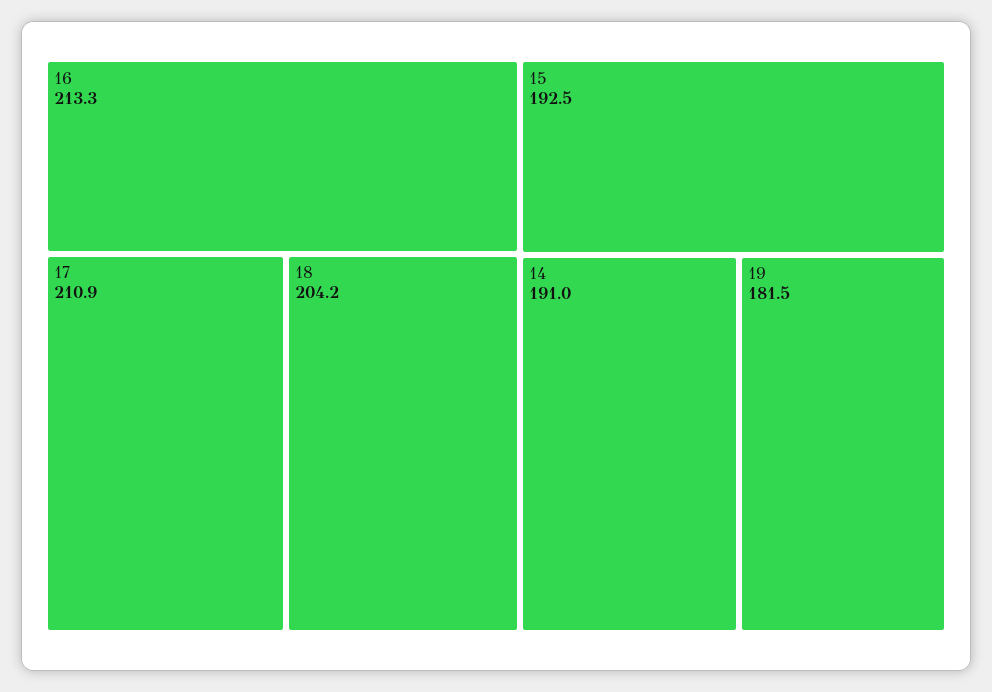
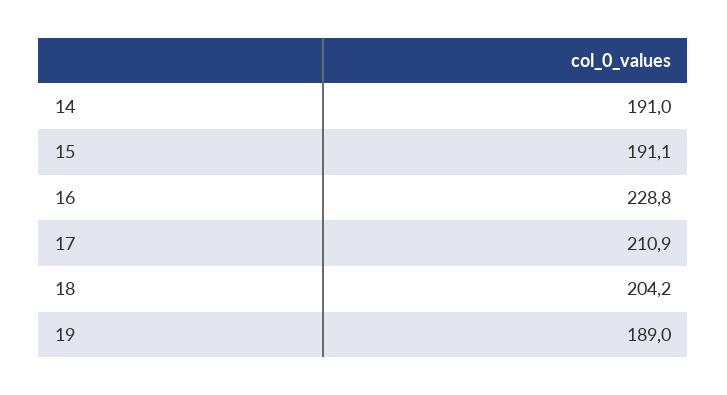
16: 213.3 -> 228.8
15: 192.5 -> 191.1
19: 181.5 -> 189

